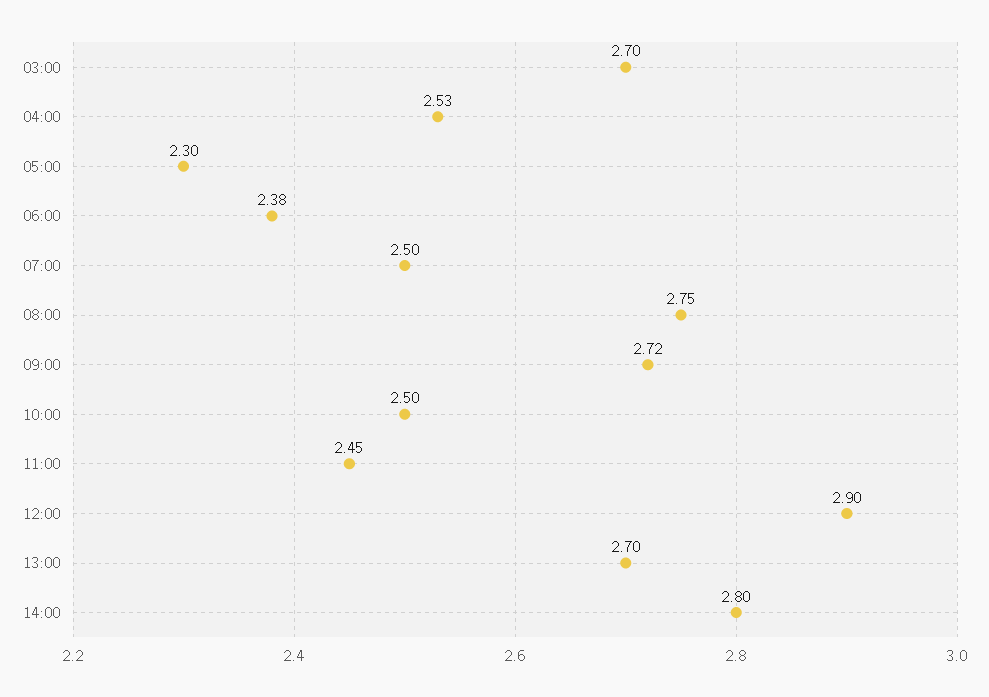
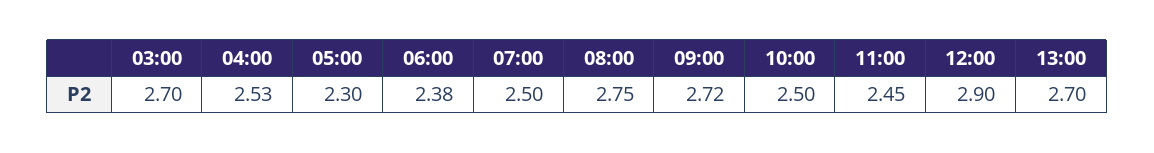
14:00: 2.8 -> none

